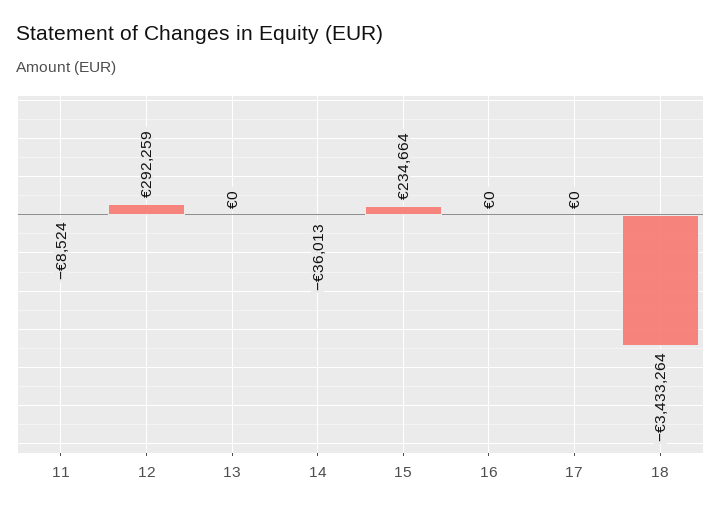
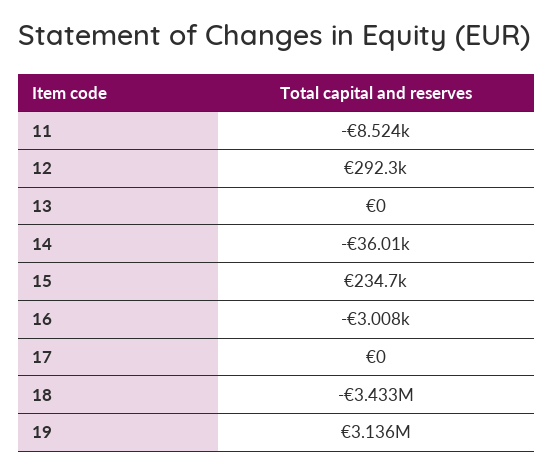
16: 0 -> -3008
19: none -> 3136000

